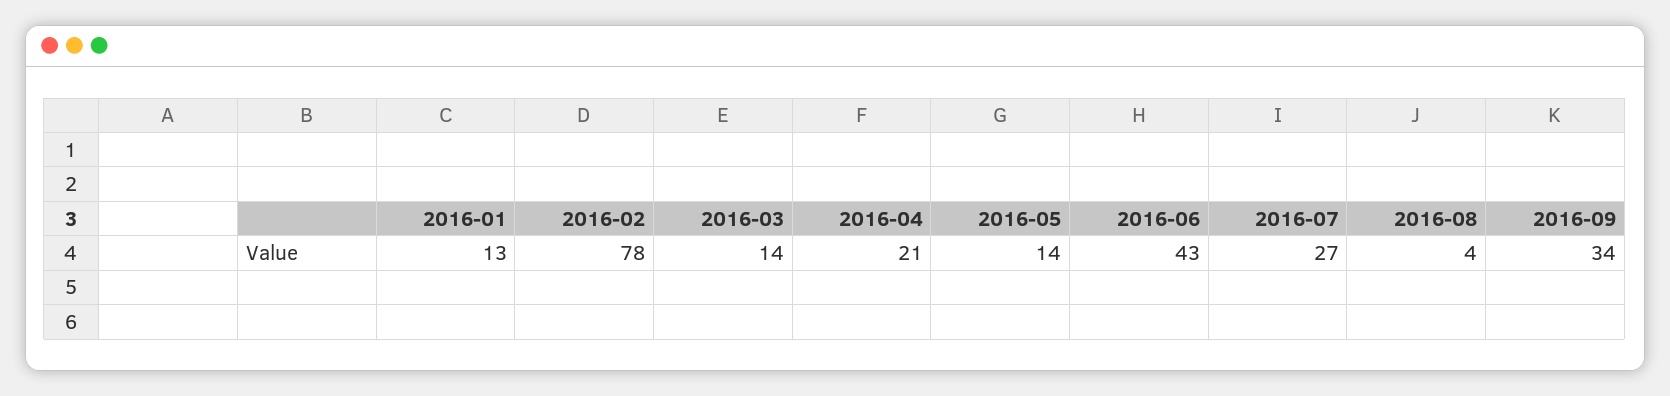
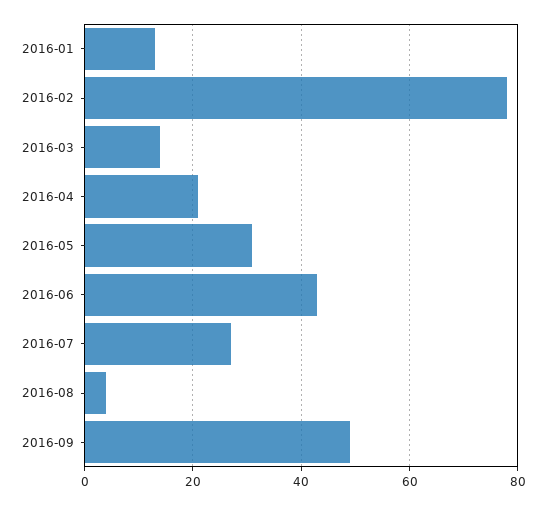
2016-05: 14 -> 30
2016-09: 34 -> 50

